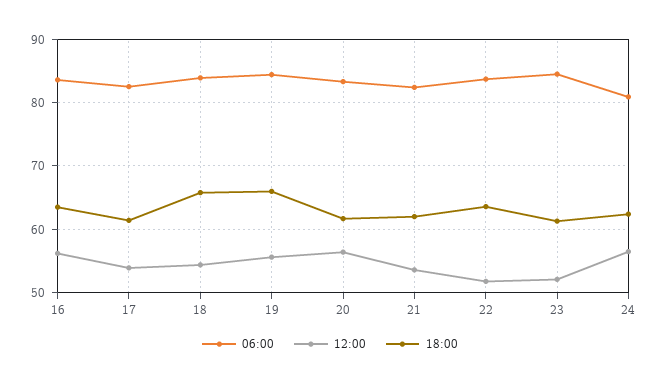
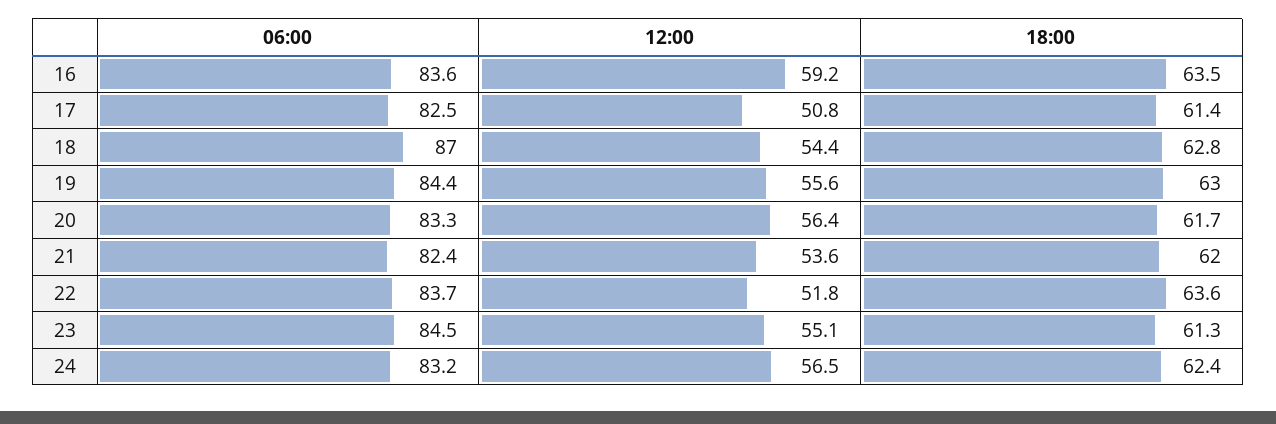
12:00, 16: 56 -> 59.2
12:00, 17: 54 -> 50.8
06:00, 18: 84 -> 87
18:00, 18: 66 -> 62.8
18:00, 19: 66 -> 63
12:00, 23: 52 -> 55.1
06:00, 24: 81 -> 83.2

